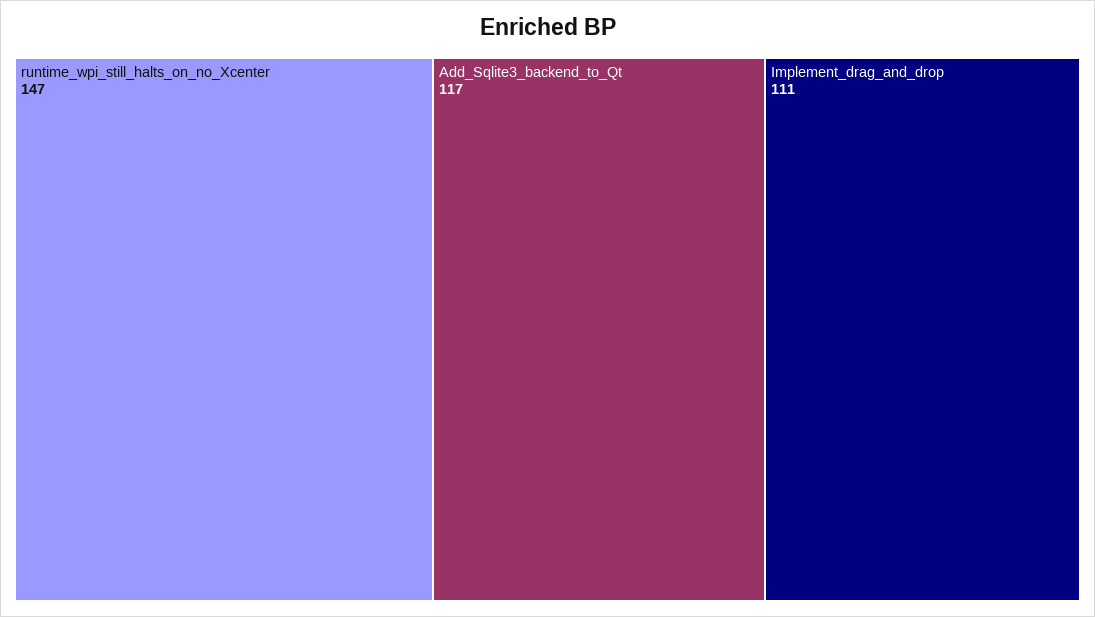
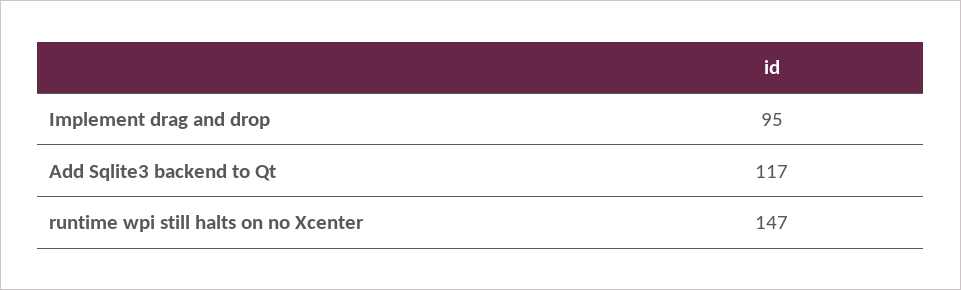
Implement_drag_and_drop: 111 -> 95

